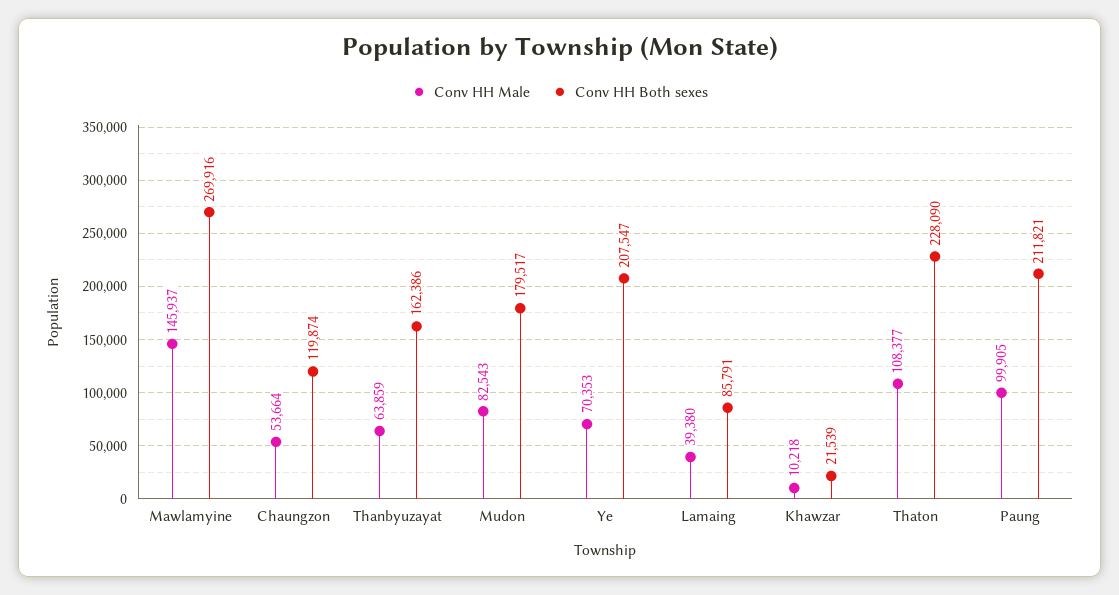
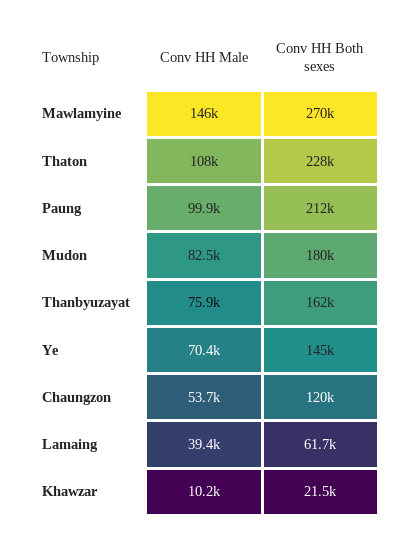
Conv HH Male, Thanbyuzayat: 63859 -> 75900
Conv HH Both sexes, Ye: 207547 -> 145000
Conv HH Both sexes, Lamaing: 85791 -> 61700

